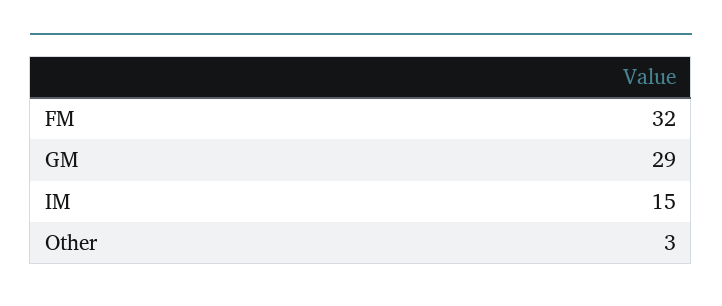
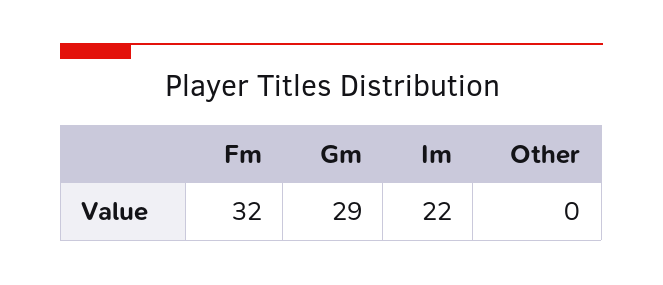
IM: 15 -> 22
Other: 3 -> 0

